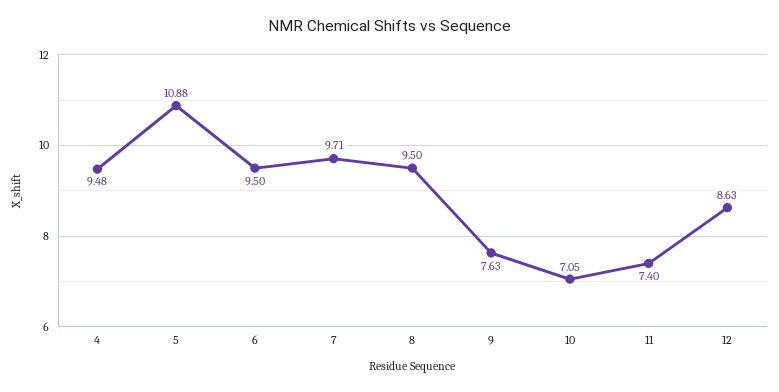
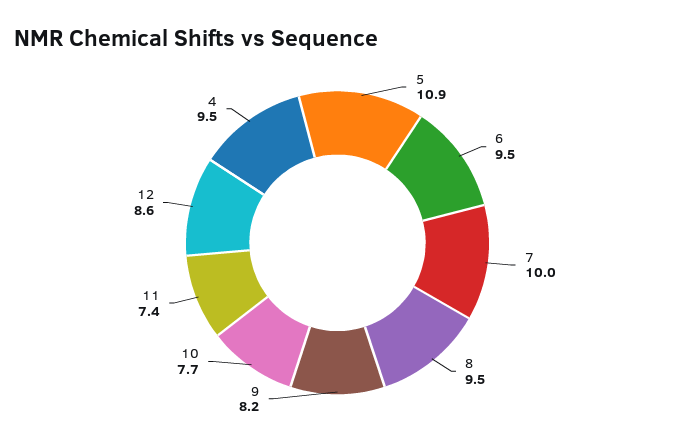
7: 9.71 -> 10
9: 7.63 -> 8.2
10: 7.05 -> 7.7

